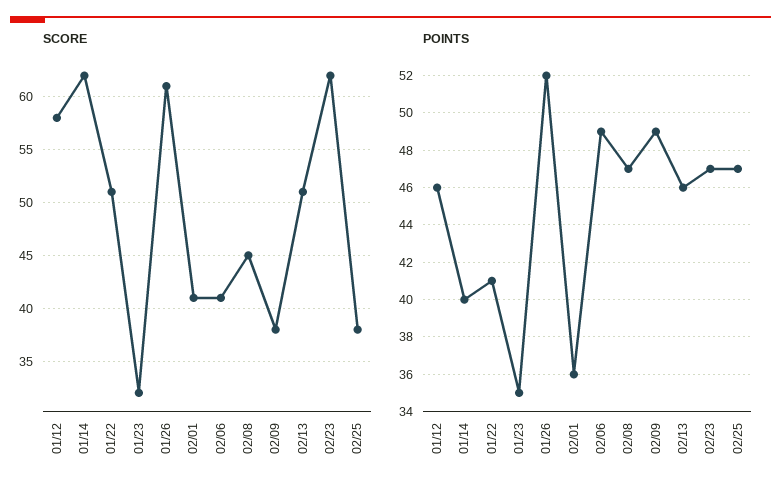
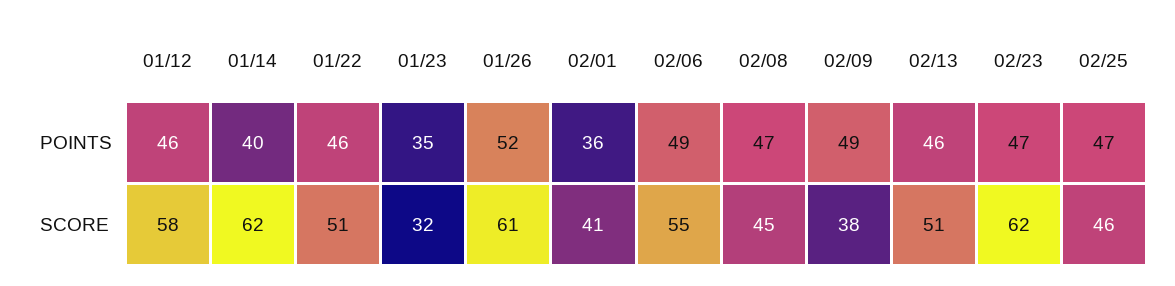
SCORE, 02/06: 41 -> 55
SCORE, 02/25: 38 -> 46
POINTS, 01/22: 41 -> 46

